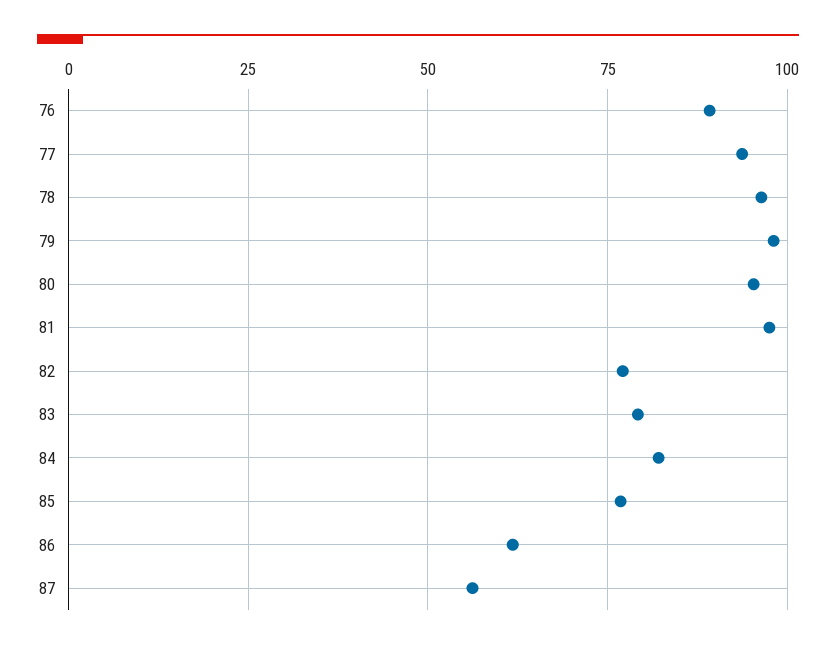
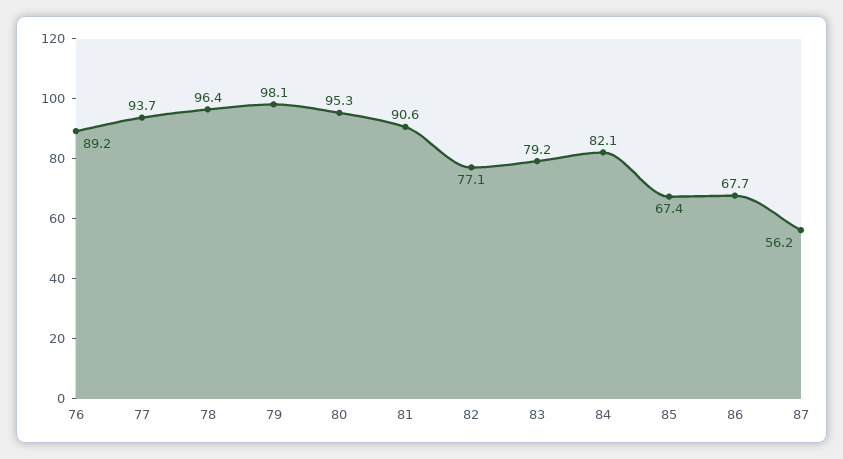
81: 97.5 -> 90.6
85: 77.5 -> 67.4
86: 62.5 -> 67.7

